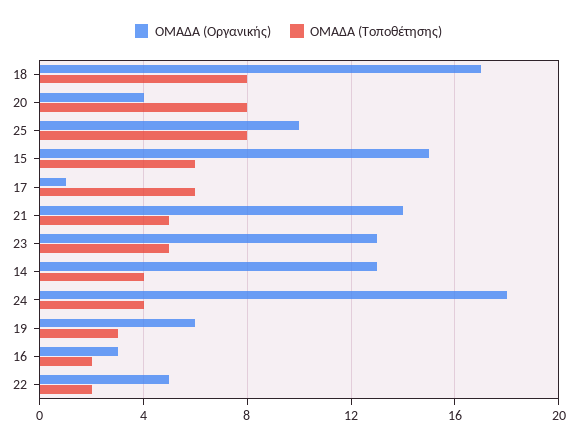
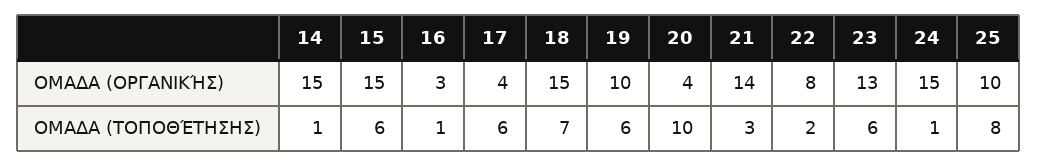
ΟΜΑΔΑ (Οργανικής), 18: 17 -> 15
ΟΜΑΔΑ (Τοποθέτησης), 18: 8 -> 7
ΟΜΑΔΑ (Τοποθέτησης), 20: 8 -> 10
ΟΜΑΔΑ (Οργανικής), 17: 1 -> 4
ΟΜΑΔΑ (Τοποθέτησης), 21: 5 -> 3
ΟΜΑΔΑ (Τοποθέτησης), 23: 5 -> 6
ΟΜΑΔΑ (Οργανικής), 14: 13 -> 15
ΟΜΑΔΑ (Τοποθέτησης), 14: 4 -> 1
ΟΜΑΔΑ (Οργανικής), 24: 18 -> 15
ΟΜΑΔΑ (Τοποθέτησης), 24: 4 -> 1
ΟΜΑΔΑ (Οργανικής), 19: 6 -> 10
ΟΜΑΔΑ (Τοποθέτησης), 19: 3 -> 6
ΟΜΑΔΑ (Τοποθέτησης), 16: 2 -> 1
ΟΜΑΔΑ (Οργανικής), 22: 5 -> 8

